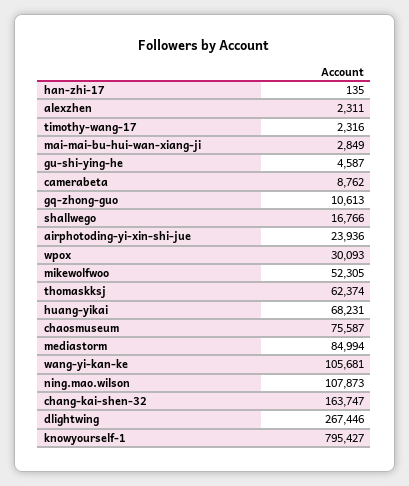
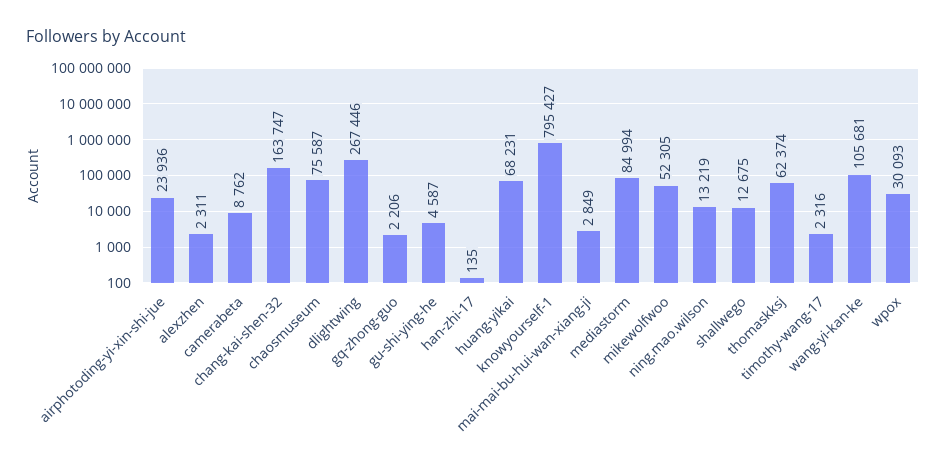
gq-zhong-guo: 10613 -> 2206
shallwego: 16766 -> 12675
ning.mao.wilson: 107873 -> 13219

